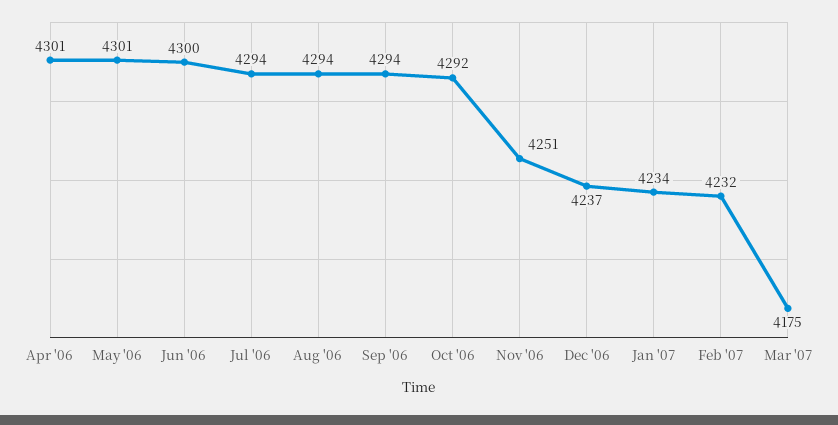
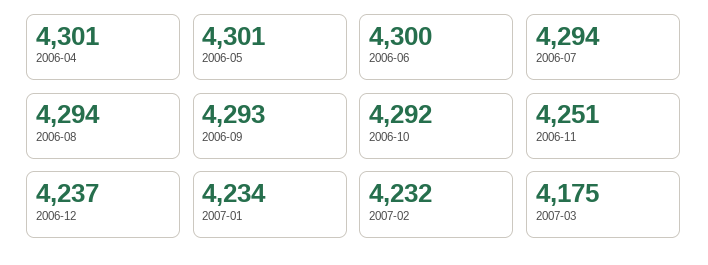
Sep '06: 4294 -> 4293

